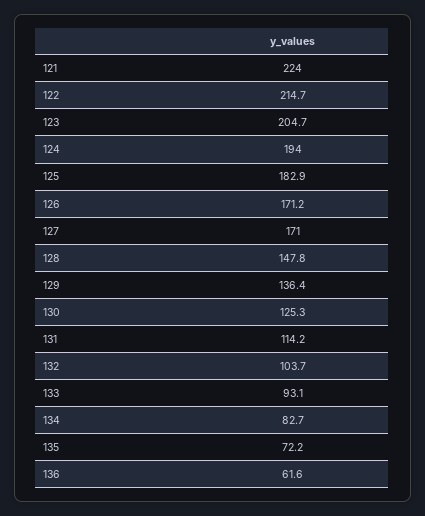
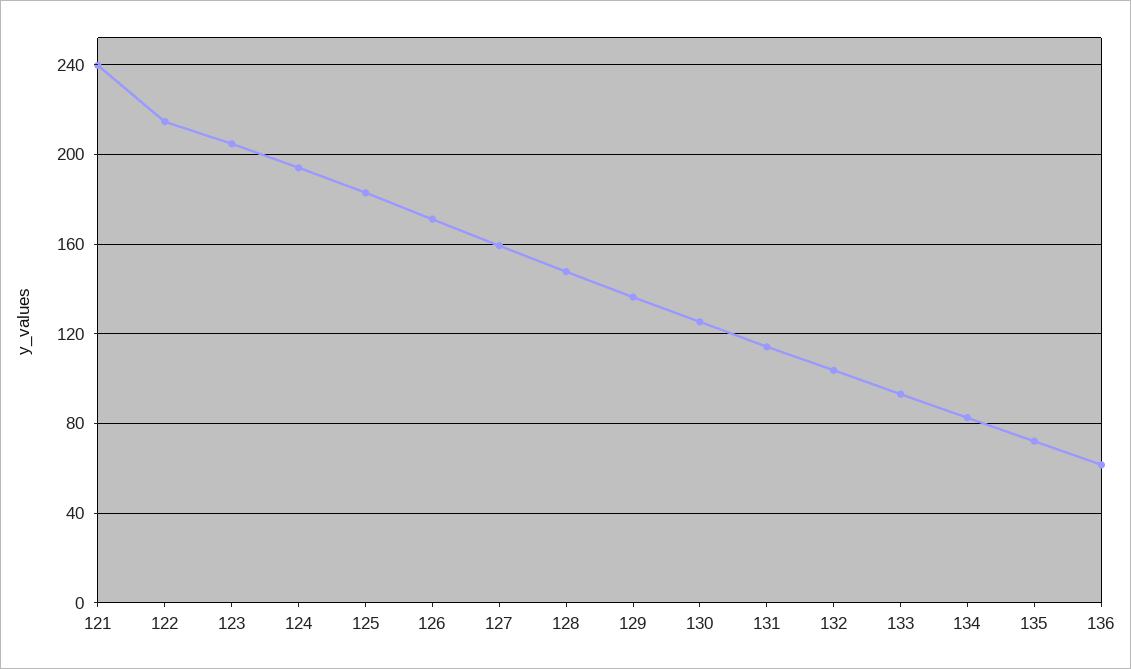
121: 224 -> 240
127: 171 -> 160

